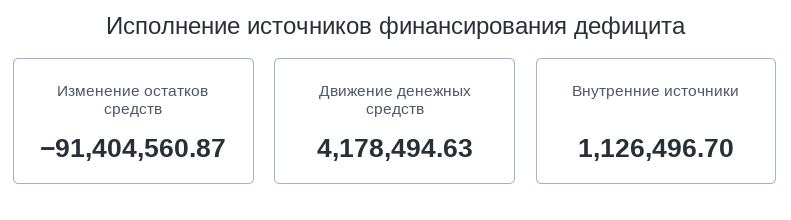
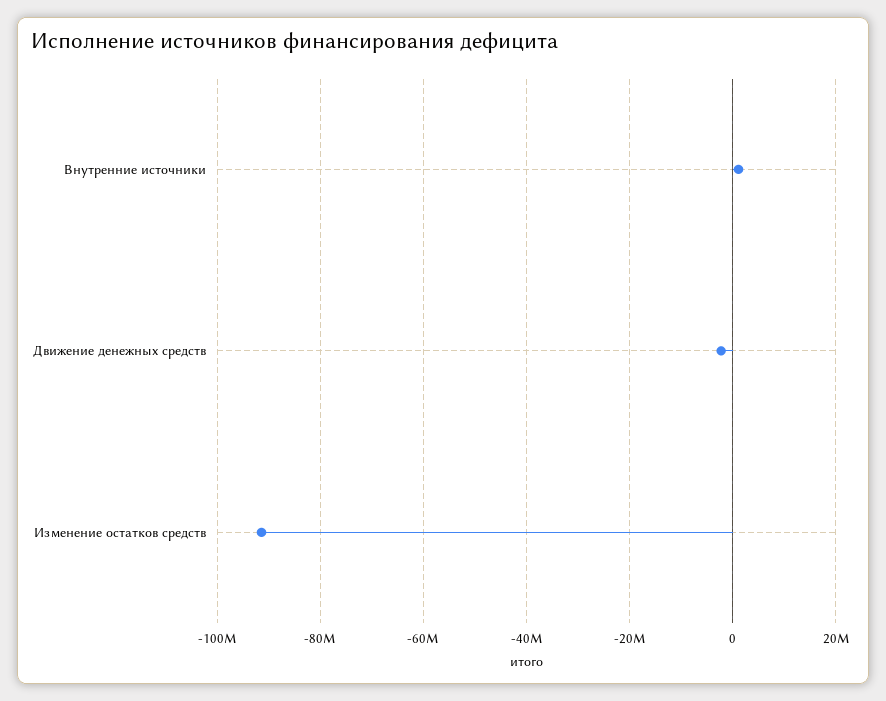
Движение денежных средств: 4178494.63 -> -2000000

